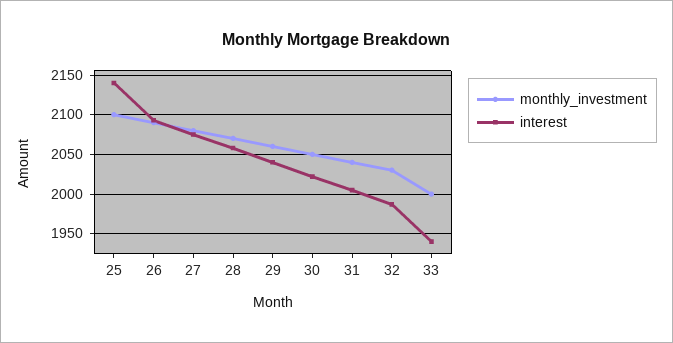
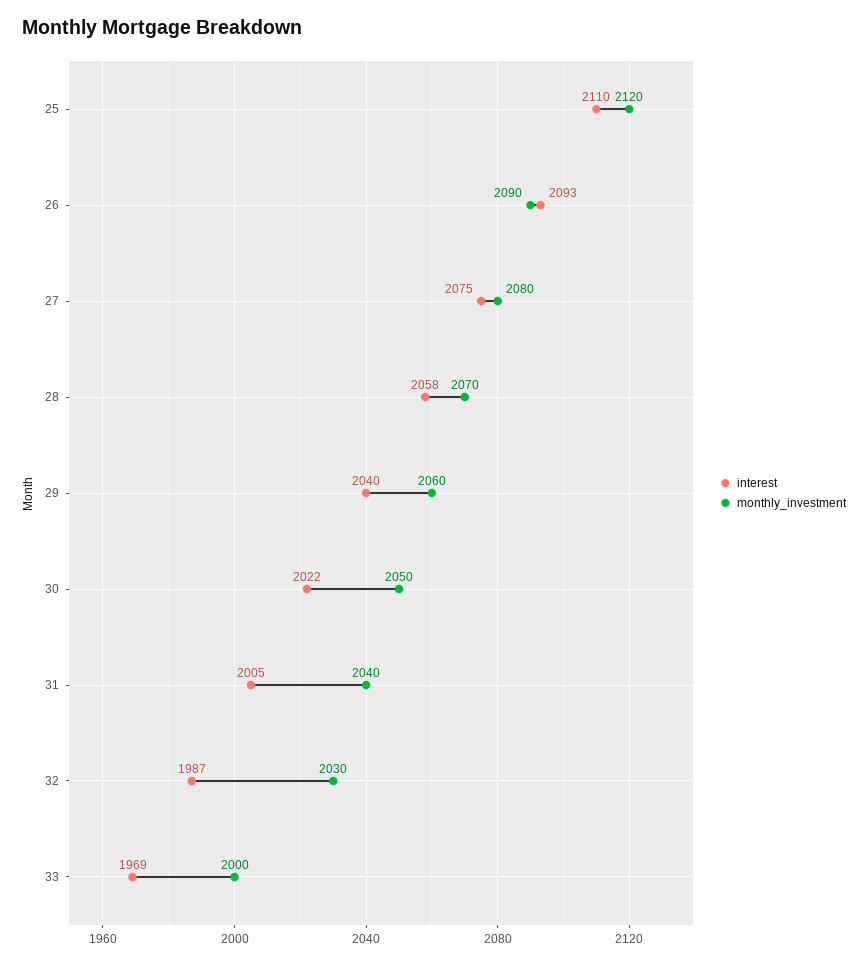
monthly_investment, 25: 2100 -> 2120
interest, 25: 2140 -> 2110
interest, 33: 1940 -> 1969

